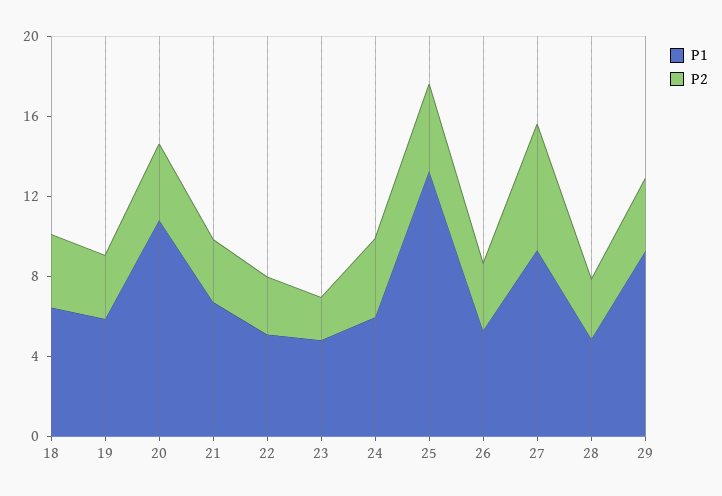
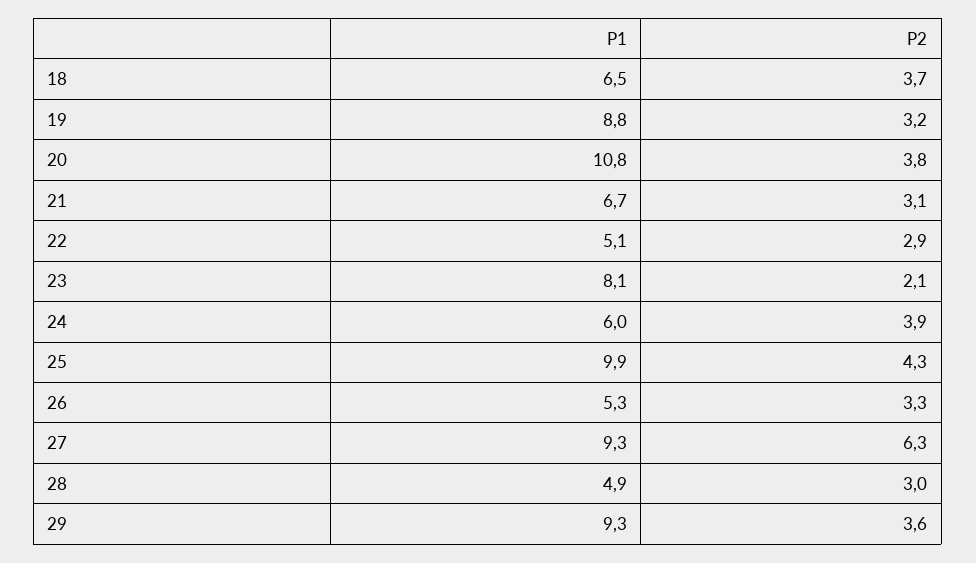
P1, 19: 6 -> 8.8
P1, 23: 5 -> 8.1
P1, 25: 13 -> 9.9

